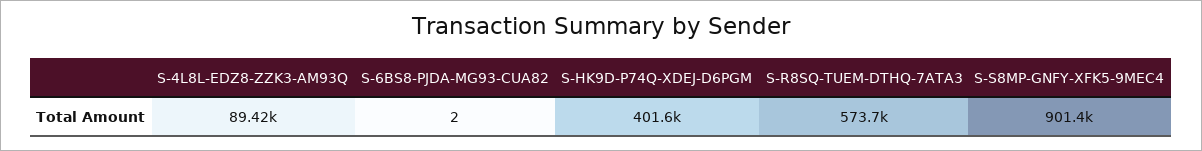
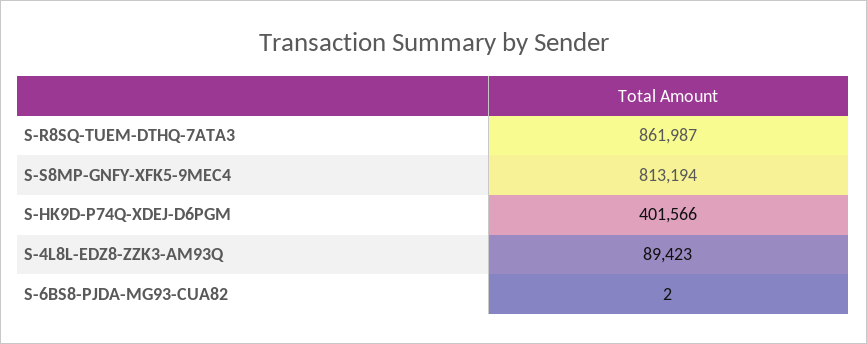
S-R8SQ-TUEM-DTHQ-7ATA3: 573700 -> 861987
S-S8MP-GNFY-XFK5-9MEC4: 901400 -> 813194

